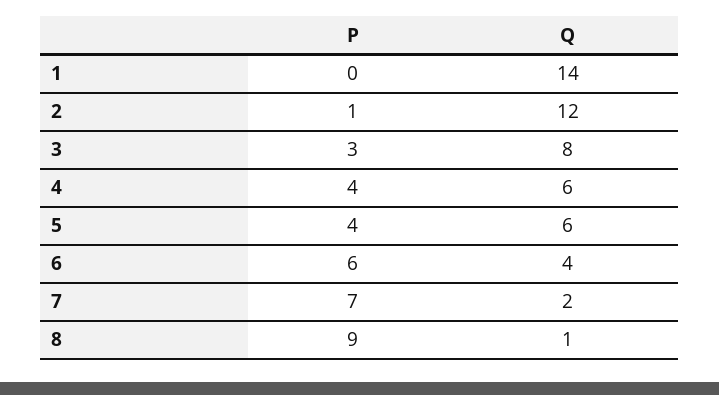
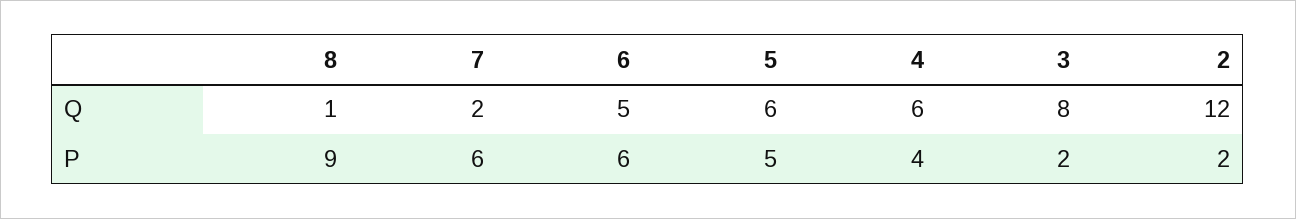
P, 1: 0 -> none
Q, 1: 14 -> none
P, 2: 1 -> 2
P, 3: 3 -> 2
P, 5: 4 -> 5
Q, 6: 4 -> 5
P, 7: 7 -> 6

